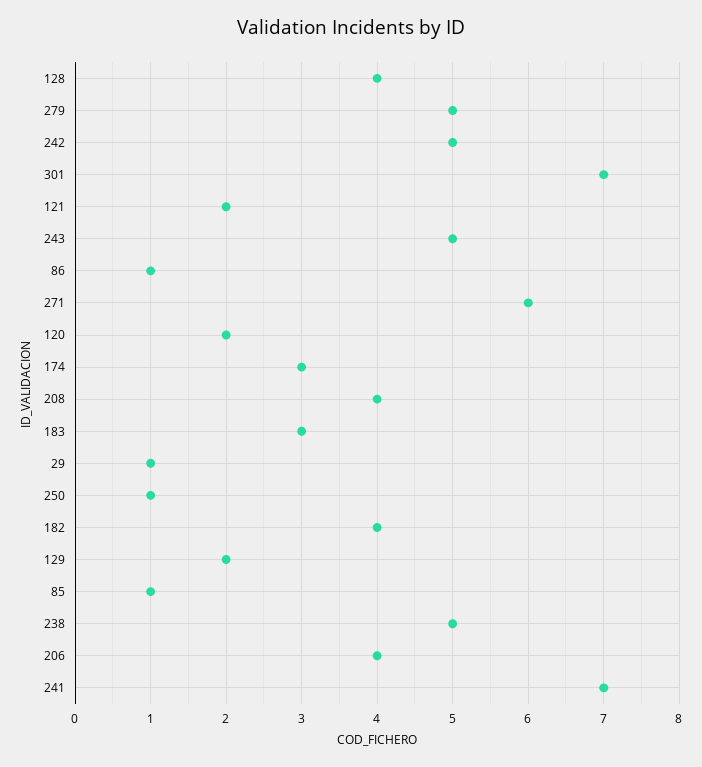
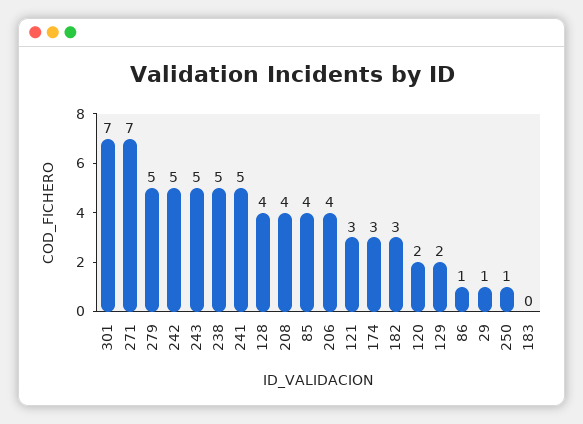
121: 2 -> 3
271: 6 -> 7
183: 3 -> 0
182: 4 -> 3
85: 1 -> 4
241: 7 -> 5

